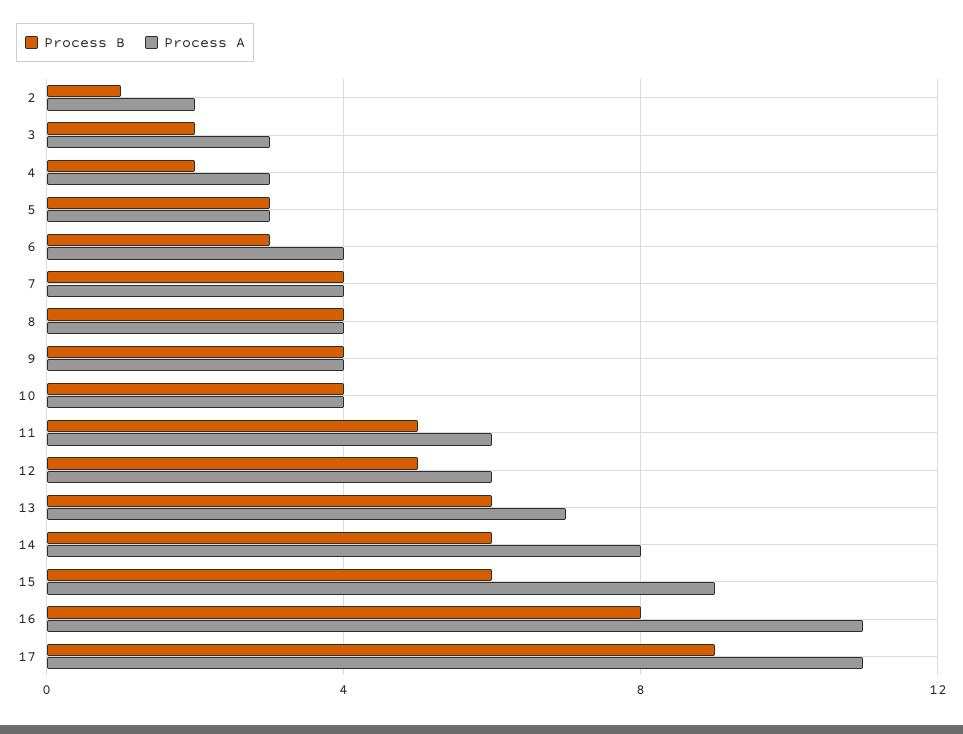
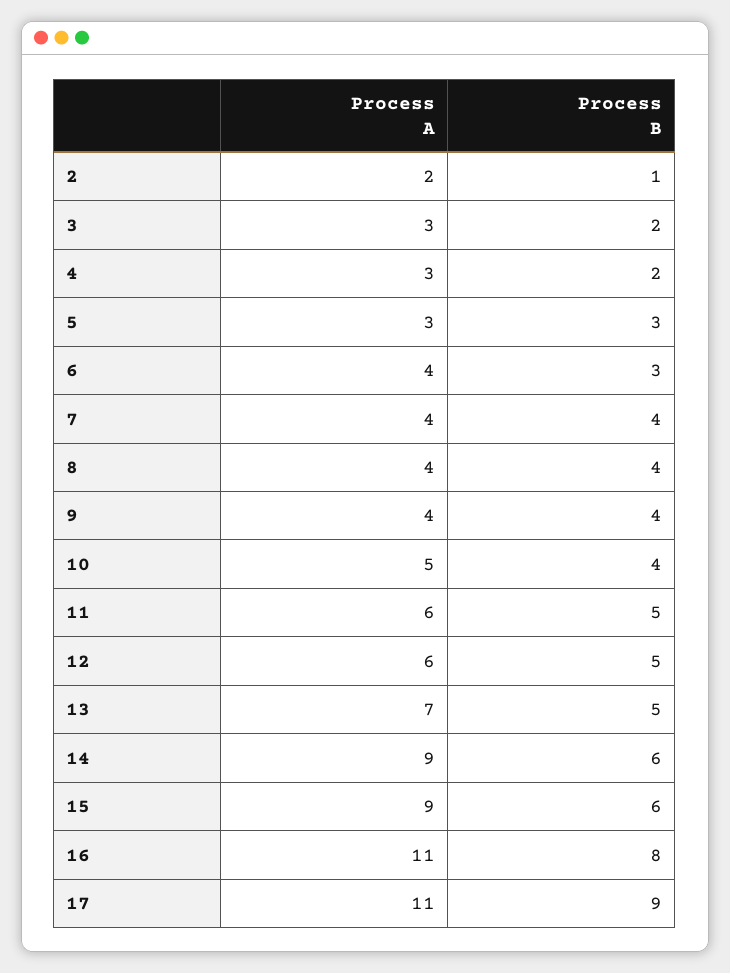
Process A, 10: 4 -> 5
Process B, 13: 6 -> 5
Process A, 14: 8 -> 9

